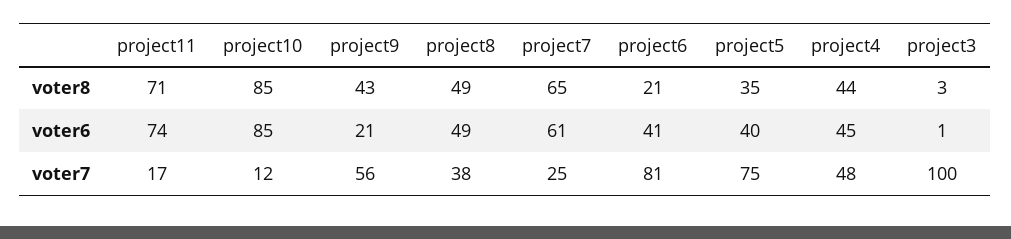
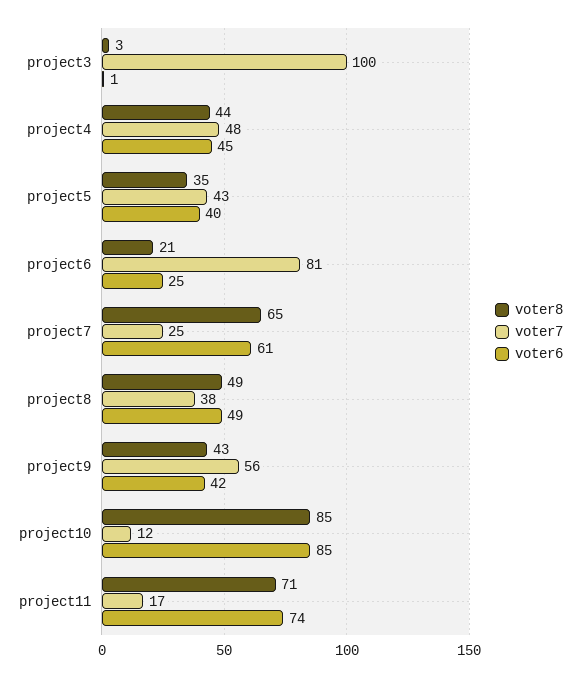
voter6, project9: 21 -> 42
voter6, project6: 41 -> 25
voter7, project5: 75 -> 43

